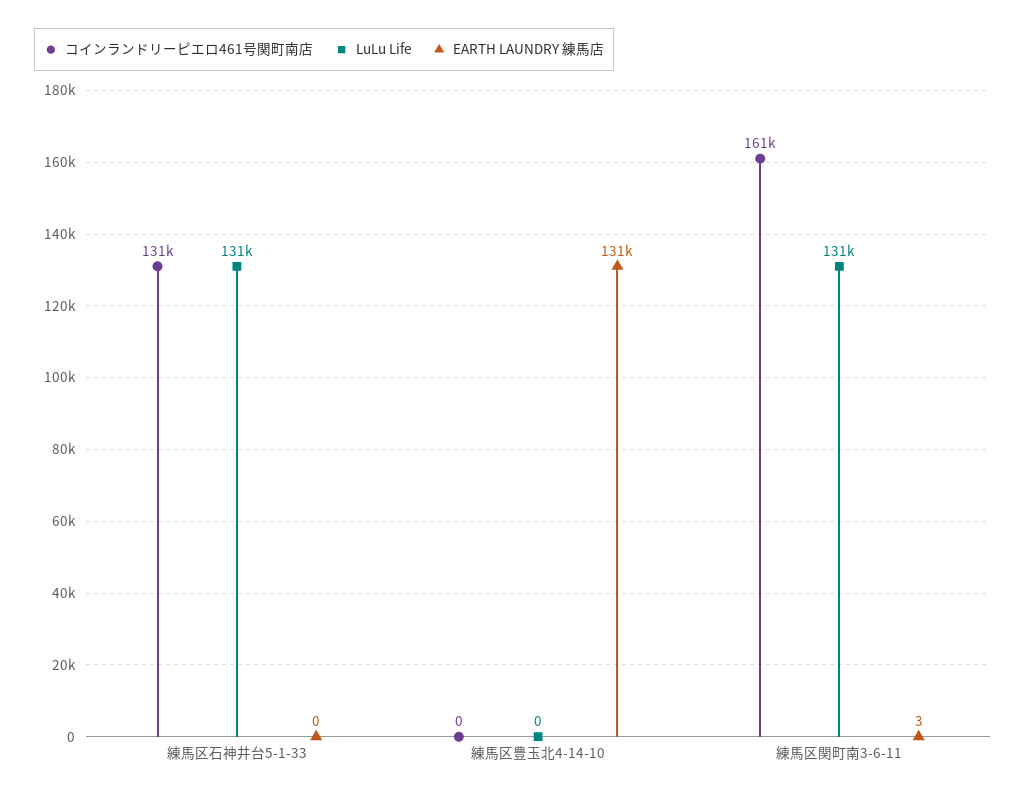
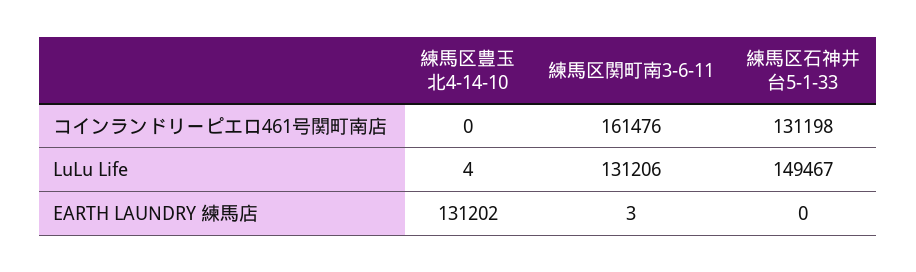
LuLu Life, 練馬区石神井台5-1-33: 131000 -> 149467
LuLu Life, 練馬区豊玉北4-14-10: 0 -> 4

